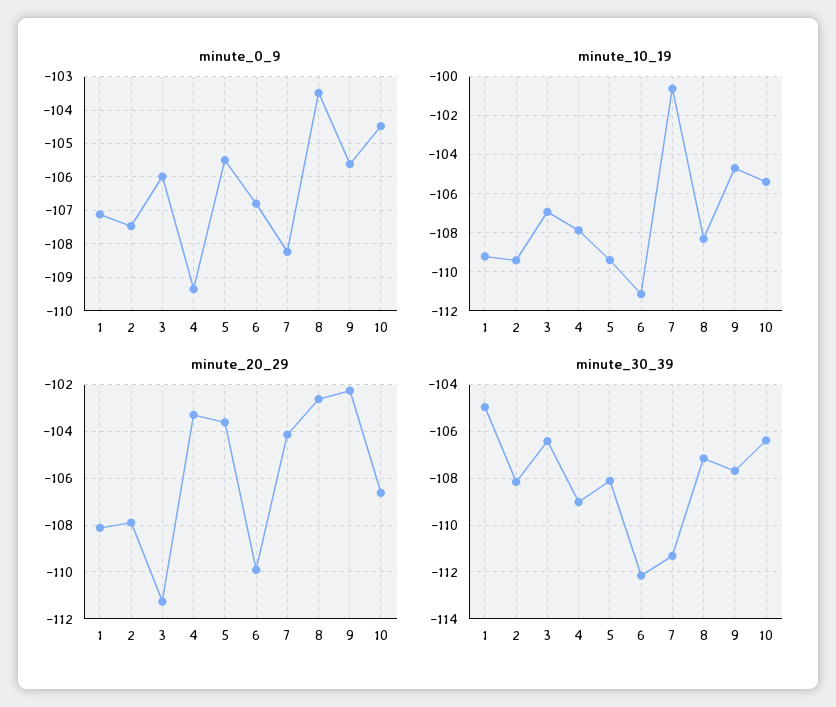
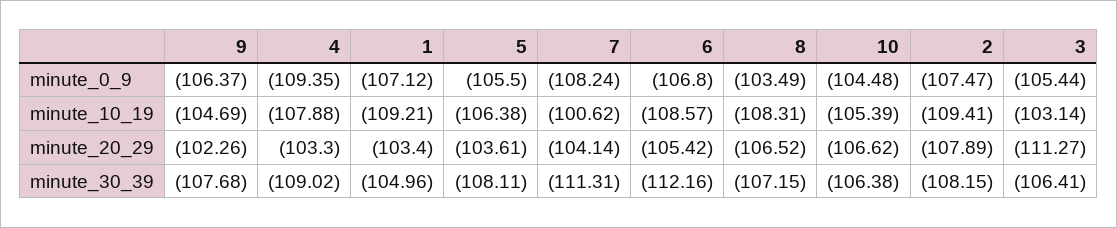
minute_0_9, 3: -106 -> -105.44
minute_0_9, 9: -105.6 -> -106.37
minute_10_19, 3: -107 -> -103.14
minute_10_19, 5: -109.5 -> -106.38
minute_10_19, 6: -111 -> -108.57
minute_20_29, 1: -108 -> -103.4
minute_20_29, 6: -110 -> -105.42
minute_20_29, 8: -102.5 -> -106.52

